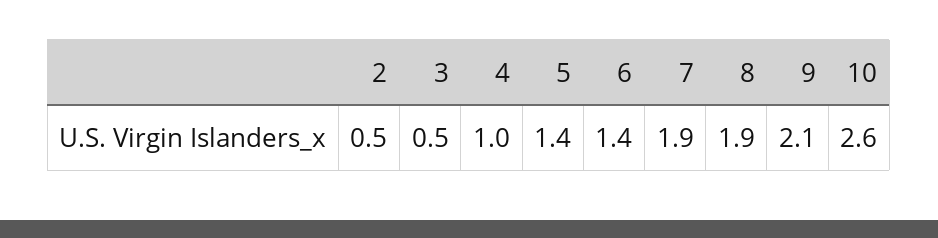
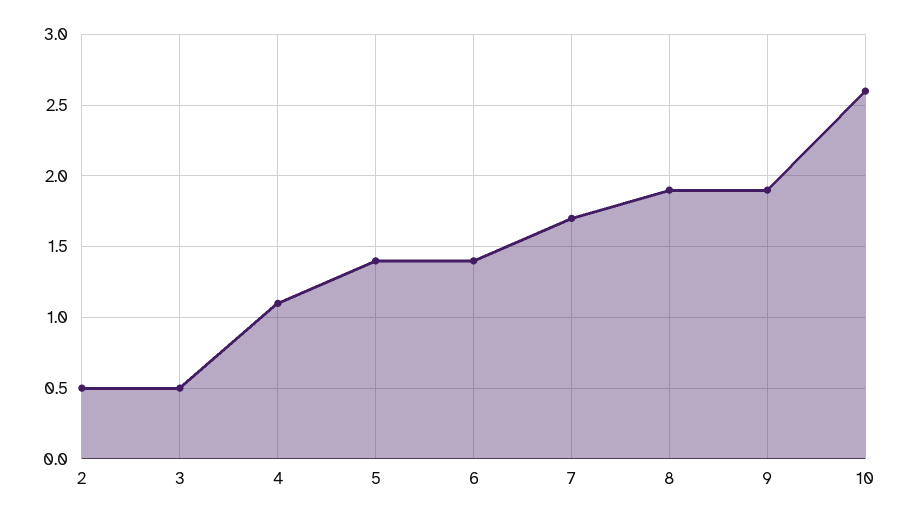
4: 1 -> 1.1
7: 1.9 -> 1.7
9: 2.1 -> 1.9

